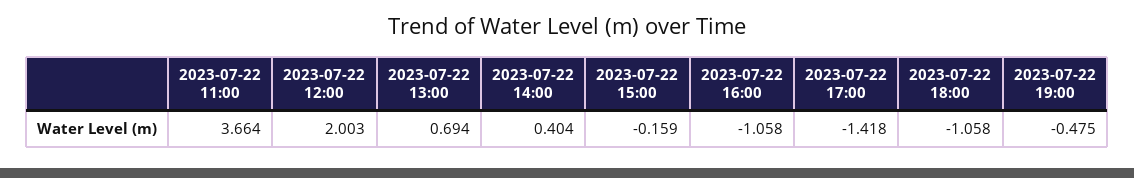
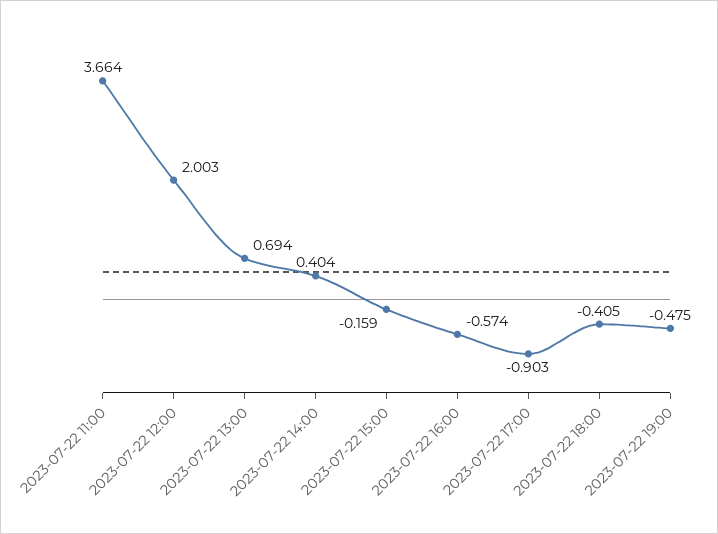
2023-07-22 16:00: -1.058 -> -0.574
2023-07-22 17:00: -1.418 -> -0.903
2023-07-22 18:00: -1.058 -> -0.405

